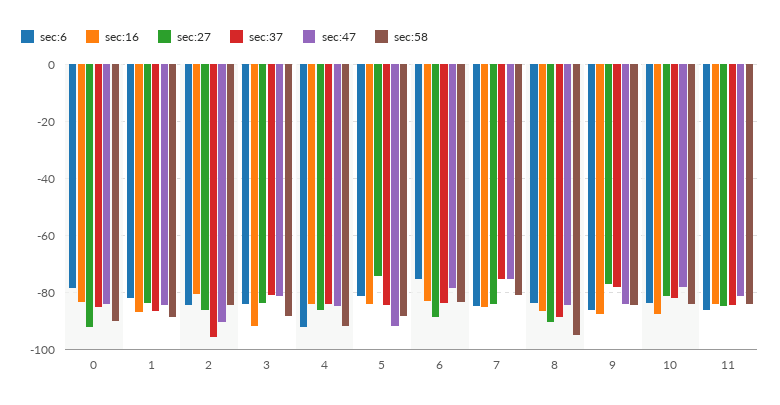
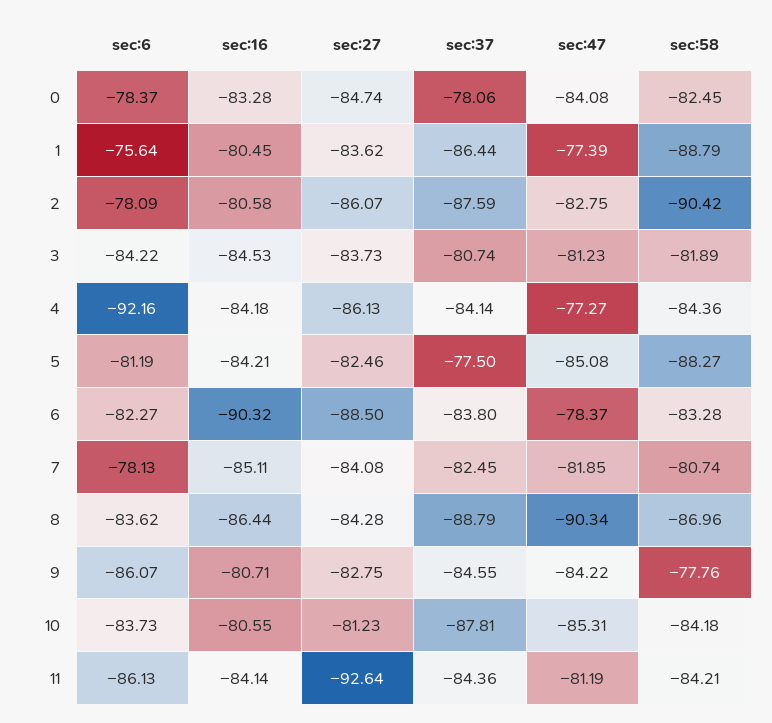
sec:27, 0: -92.5 -> -84.74
sec:37, 0: -85 -> -78.06
sec:58, 0: -90 -> -82.45
sec:6, 1: -82.5 -> -75.64
sec:16, 1: -87.5 -> -80.45
sec:47, 1: -85 -> -77.39
sec:6, 2: -85 -> -78.09
sec:37, 2: -95 -> -87.59
sec:47, 2: -90 -> -82.75
sec:58, 2: -85 -> -90.42
sec:16, 3: -92.5 -> -84.53
sec:58, 3: -87.5 -> -81.89
sec:47, 4: -85 -> -77.27
sec:58, 4: -92.5 -> -84.36
sec:27, 5: -75 -> -82.46
sec:37, 5: -85 -> -77.5
sec:47, 5: -92.5 -> -85.08
sec:6, 6: -75 -> -82.27
sec:16, 6: -82.5 -> -90.32
sec:6, 7: -85 -> -78.13
sec:37, 7: -75 -> -82.45
sec:47, 7: -75 -> -81.85
sec:27, 8: -90 -> -84.28
sec:47, 8: -85 -> -90.34
sec:58, 8: -95 -> -86.96
sec:16, 9: -87.5 -> -80.71
sec:27, 9: -77.5 -> -82.75
sec:37, 9: -77.5 -> -84.55
sec:58, 9: -85 -> -77.76
sec:16, 10: -87.5 -> -80.55
sec:37, 10: -82.5 -> -87.81
sec:47, 10: -77.5 -> -85.31
sec:27, 11: -85 -> -92.64

